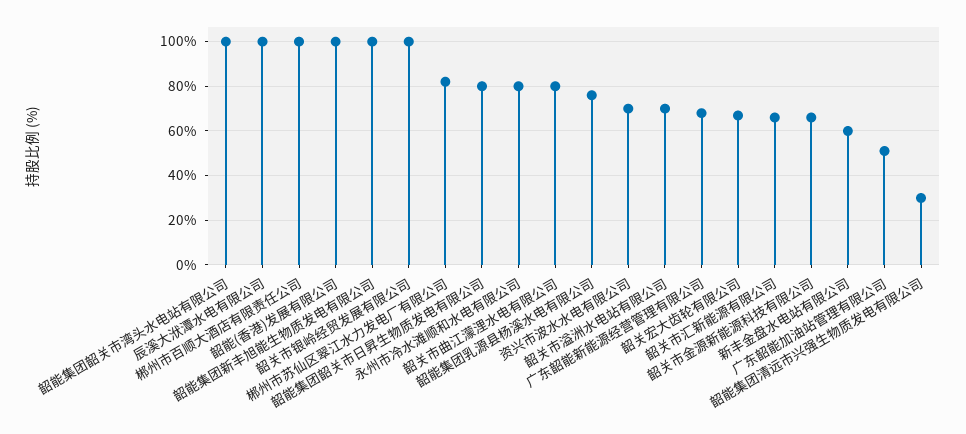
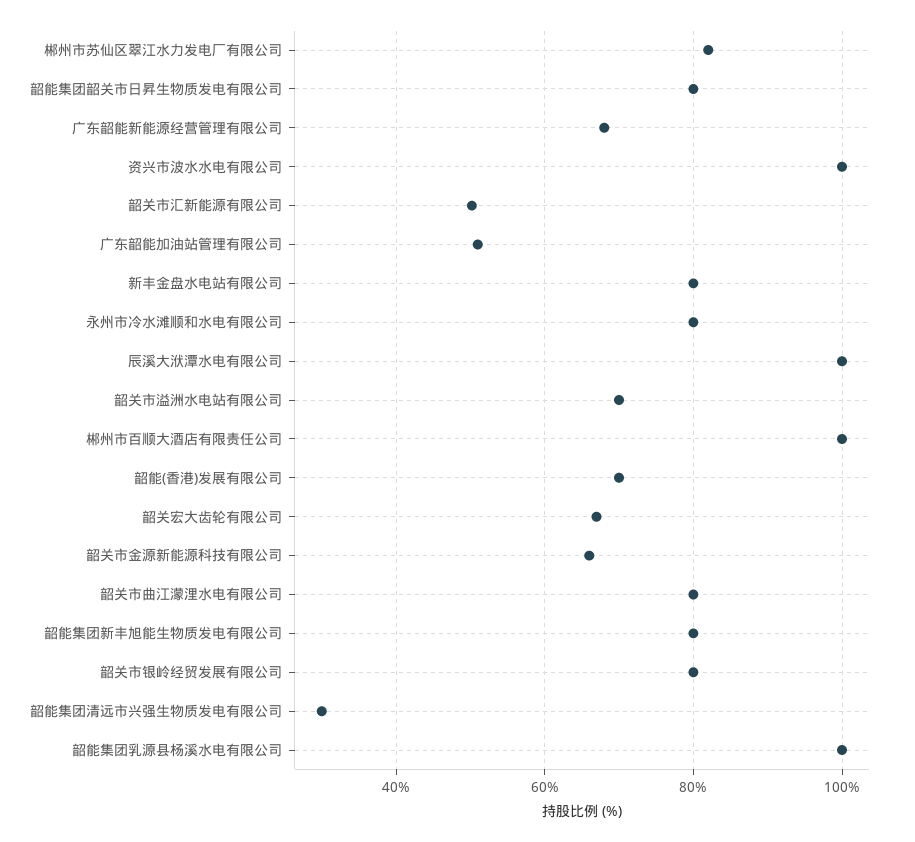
韶能集团韶关市湾头水电站有限公司: 100 -> none
韶能(香港)发展有限公司: 100 -> 70
韶能集团新丰旭能生物质发电有限公司: 100 -> 80
韶关市银岭经贸发展有限公司: 100 -> 80
韶能集团乳源县杨溪水电有限公司: 75 -> 100
资兴市波水水电有限公司: 70 -> 100
韶关市汇新能源有限公司: 65 -> 50
新丰金盘水电站有限公司: 60 -> 80

